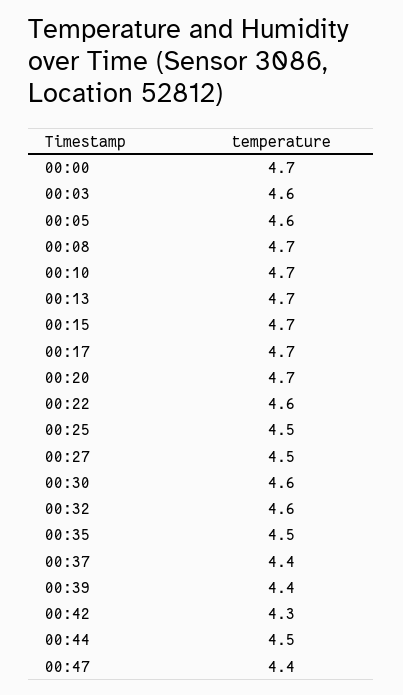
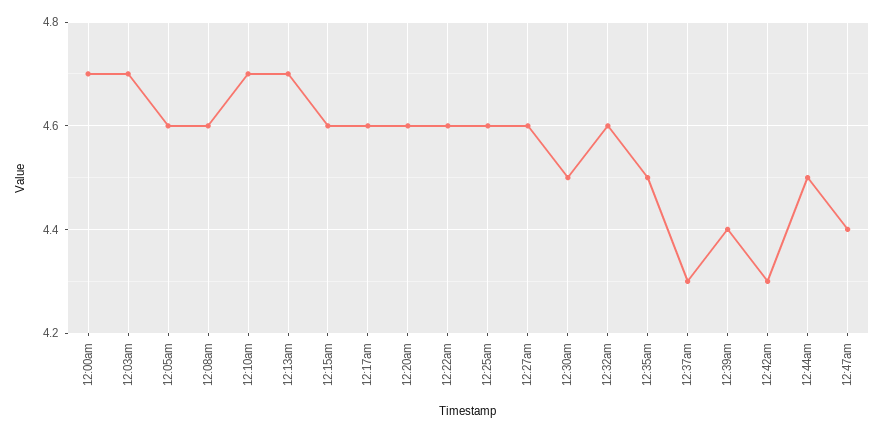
00:03: 4.6 -> 4.7
00:08: 4.7 -> 4.6
00:15: 4.7 -> 4.6
00:17: 4.7 -> 4.6
00:20: 4.7 -> 4.6
00:25: 4.5 -> 4.6
00:27: 4.5 -> 4.6
00:30: 4.6 -> 4.5
00:37: 4.4 -> 4.3

